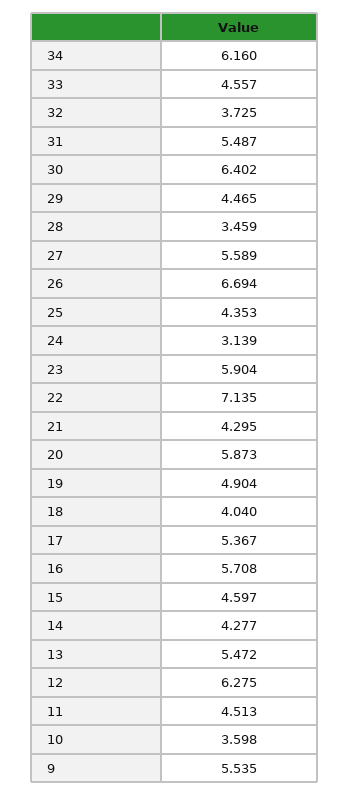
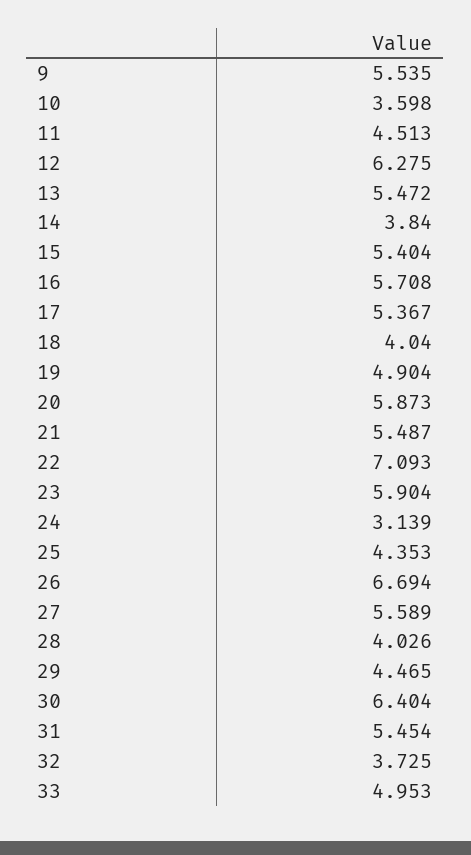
34: 6.16 -> none
33: 4.557 -> 4.953
31: 5.487 -> 5.454
30: 6.402 -> 6.404
28: 3.459 -> 4.026
22: 7.135 -> 7.093
21: 4.295 -> 5.487
15: 4.597 -> 5.404
14: 4.277 -> 3.84

